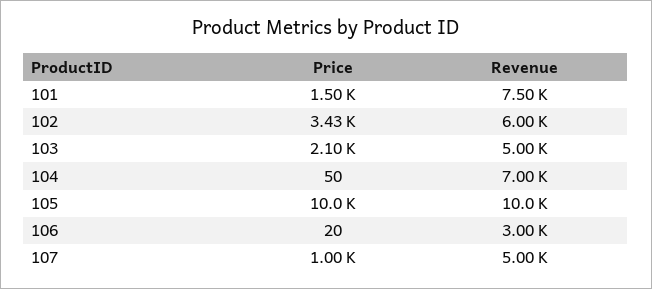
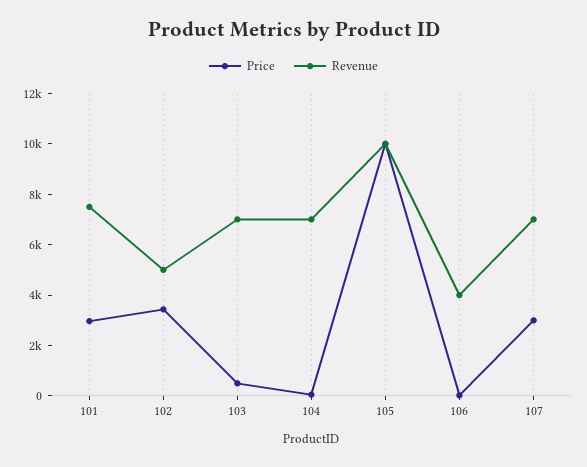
Price, 101: 1500 -> 3000
Revenue, 102: 6000 -> 5000
Price, 103: 2100 -> 500
Revenue, 103: 5000 -> 7000
Revenue, 106: 3000 -> 4000
Price, 107: 1000 -> 3000
Revenue, 107: 5000 -> 7000

